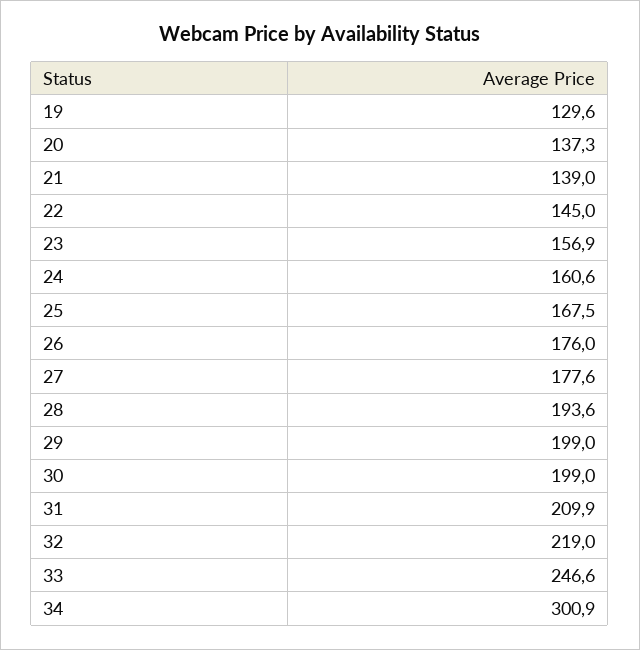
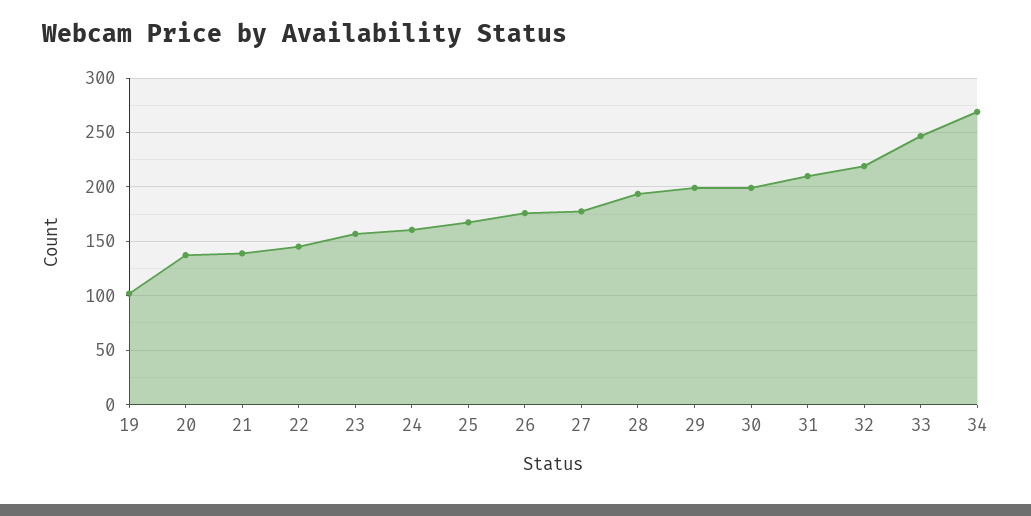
19: 129.6 -> 100
34: 300.9 -> 270

